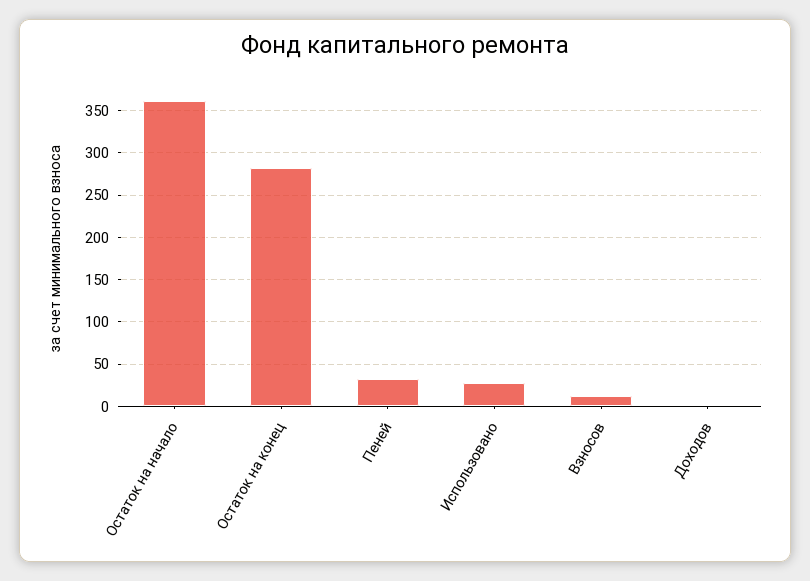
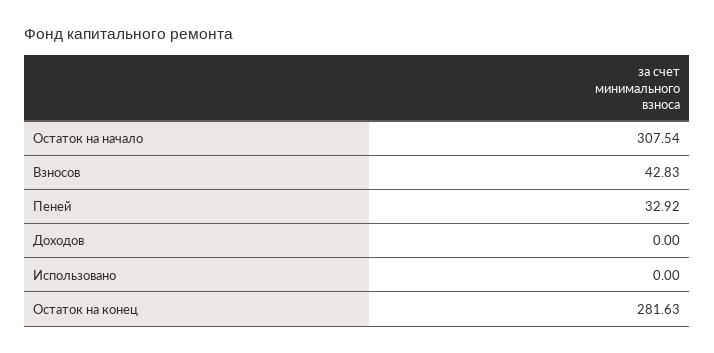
Остаток на начало: 360 -> 307.54
Использовано: 30 -> 0
Взносов: 10 -> 42.83

